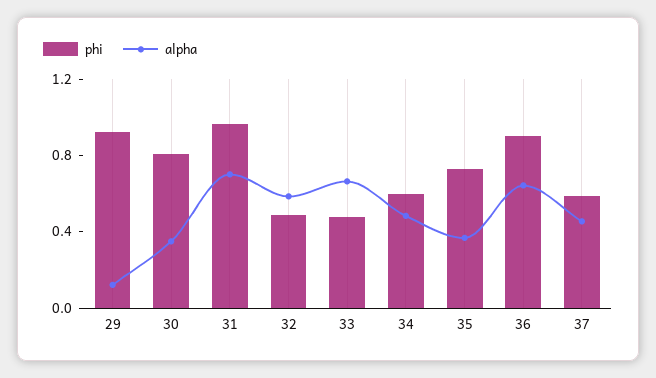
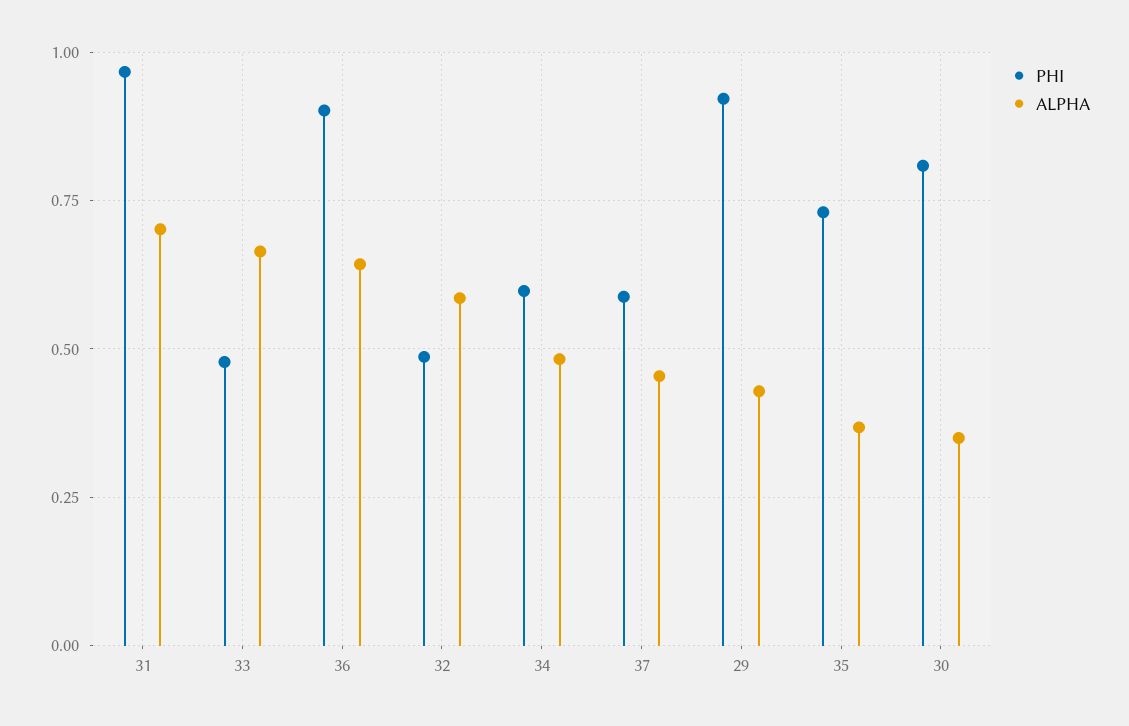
alpha, 29: 0.1 -> 0.425

